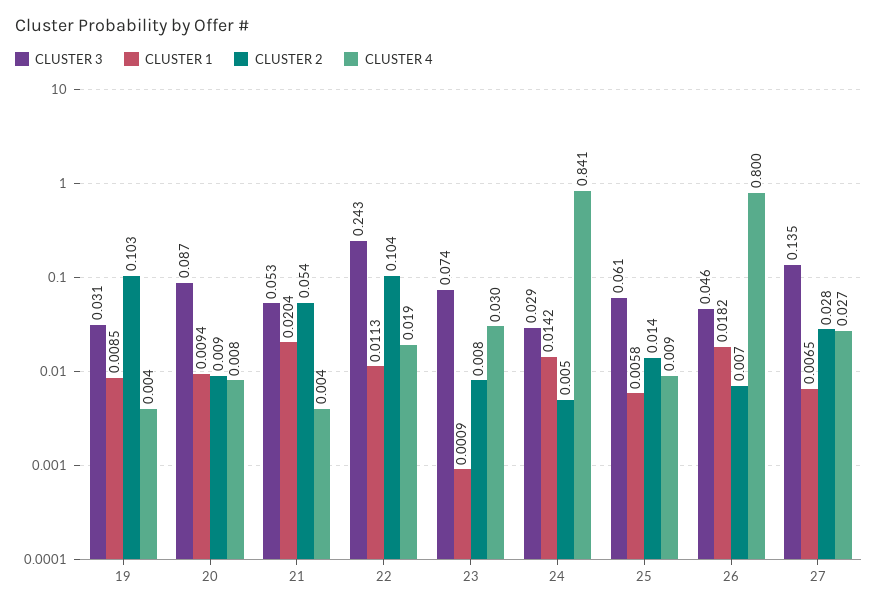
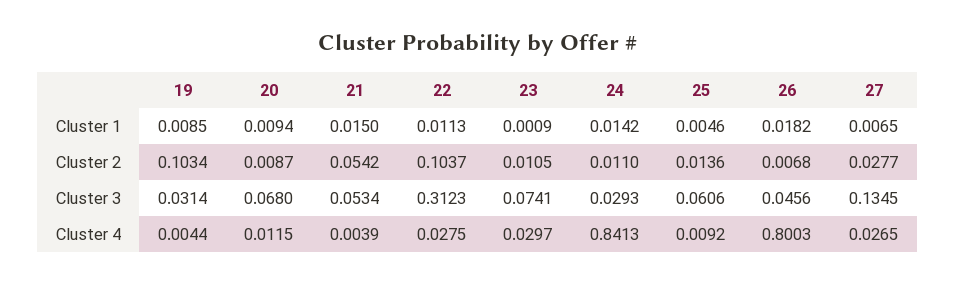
CLUSTER 3, 20: 0.087 -> 0.068
CLUSTER 4, 20: 0.008 -> 0.0115
CLUSTER 1, 21: 0.0204 -> 0.015
CLUSTER 3, 22: 0.243 -> 0.3123
CLUSTER 4, 22: 0.019 -> 0.0275
CLUSTER 2, 23: 0.008 -> 0.0105
CLUSTER 2, 24: 0.005 -> 0.011
CLUSTER 1, 25: 0.0058 -> 0.0046

